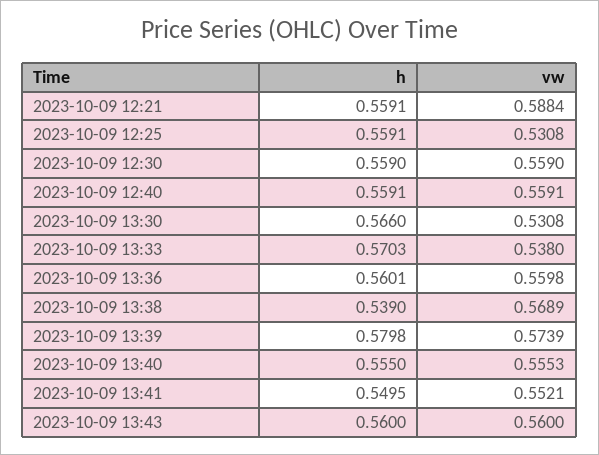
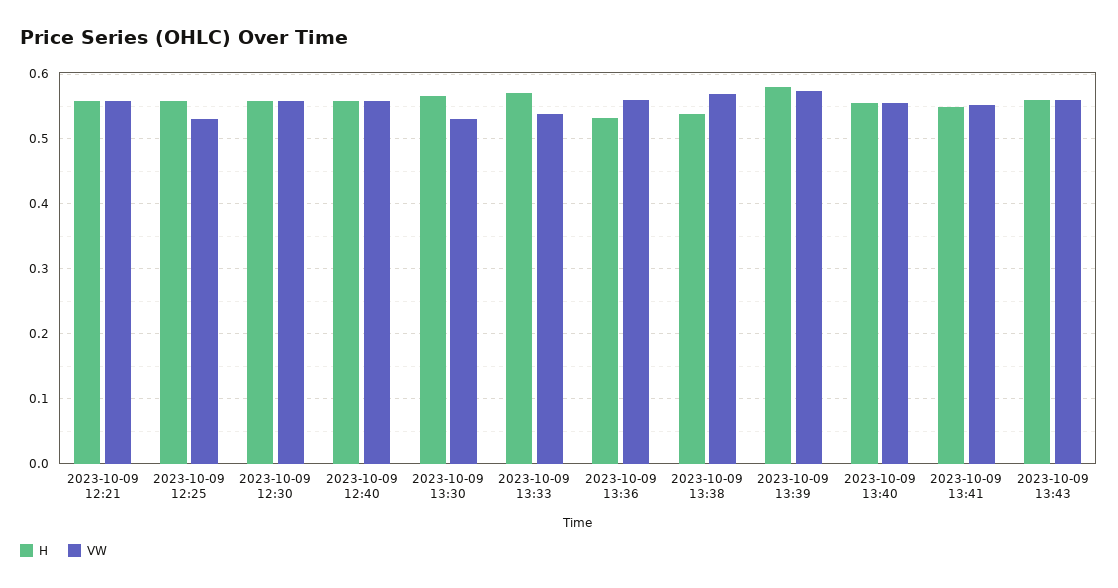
vw, 2023-10-09 12:21: 0.5884 -> 0.56
h, 2023-10-09 13:36: 0.5601 -> 0.53

